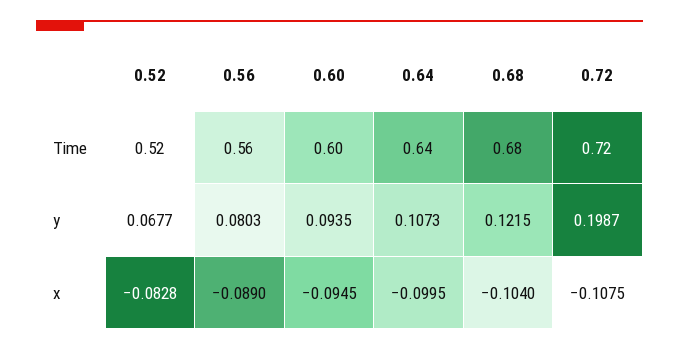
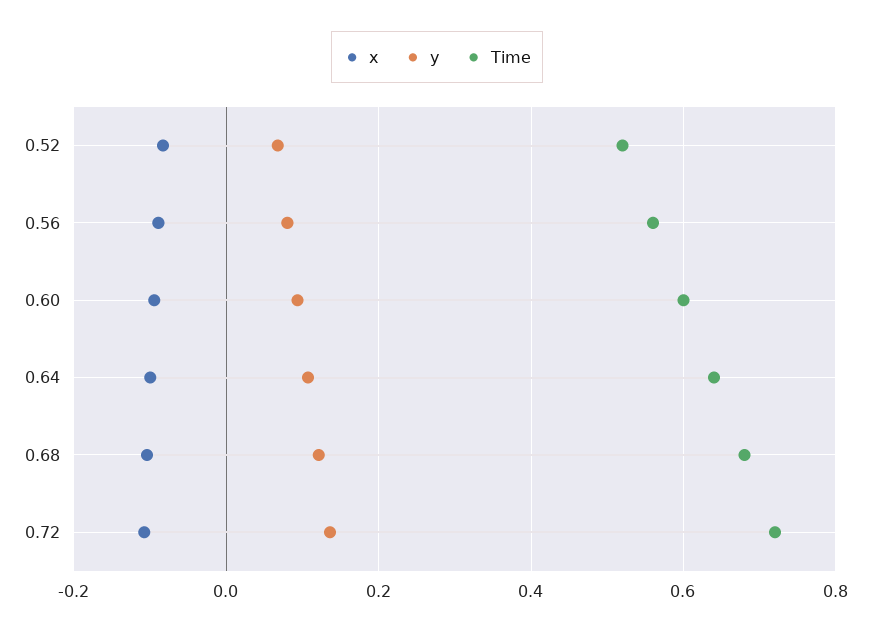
y, 0.72: 0.1987 -> 0.14

